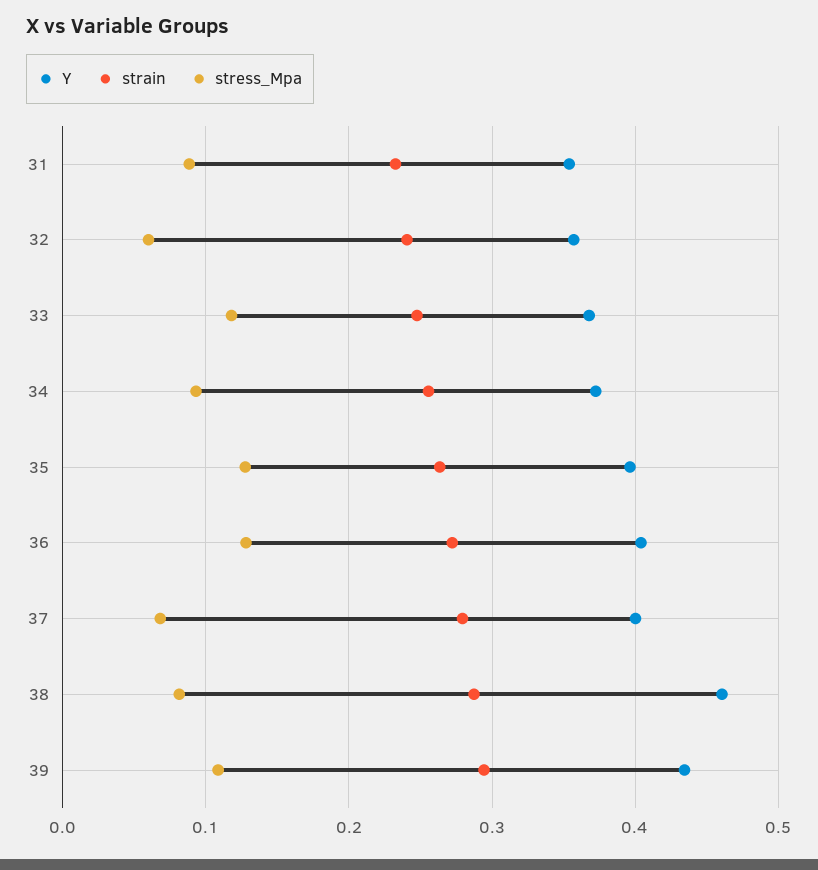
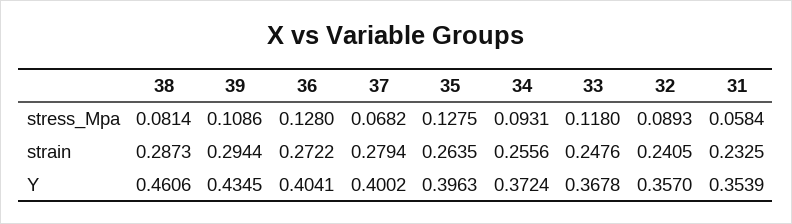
stress_Mpa, 31: 0.09 -> 0.0584
stress_Mpa, 32: 0.06 -> 0.0893

